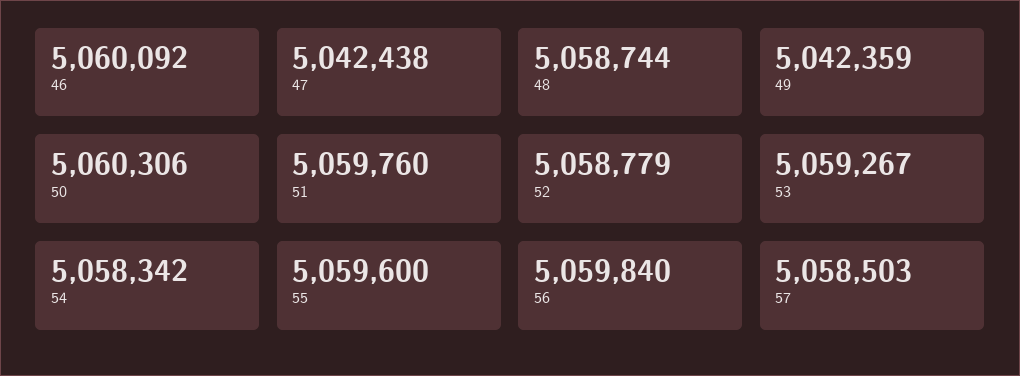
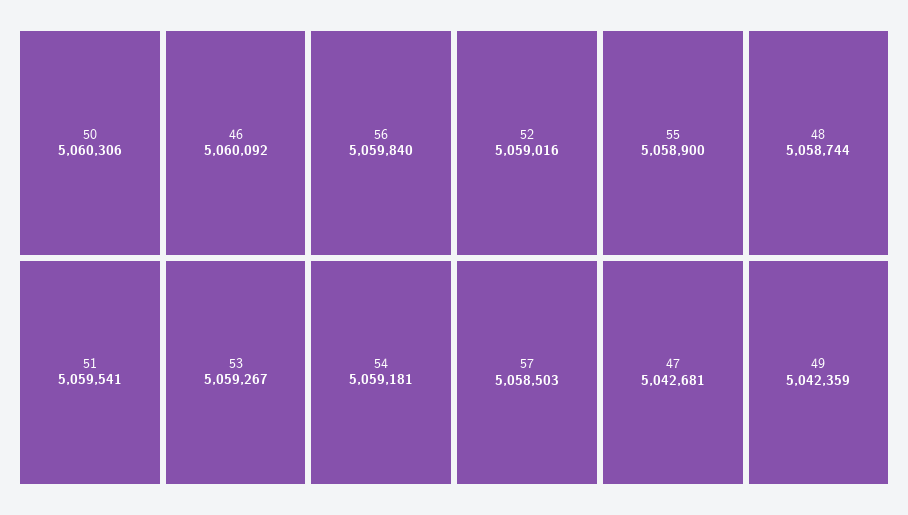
47: 5042438 -> 5042681
51: 5059760 -> 5059541
52: 5058779 -> 5059016
54: 5058342 -> 5059181
55: 5059600 -> 5058900

